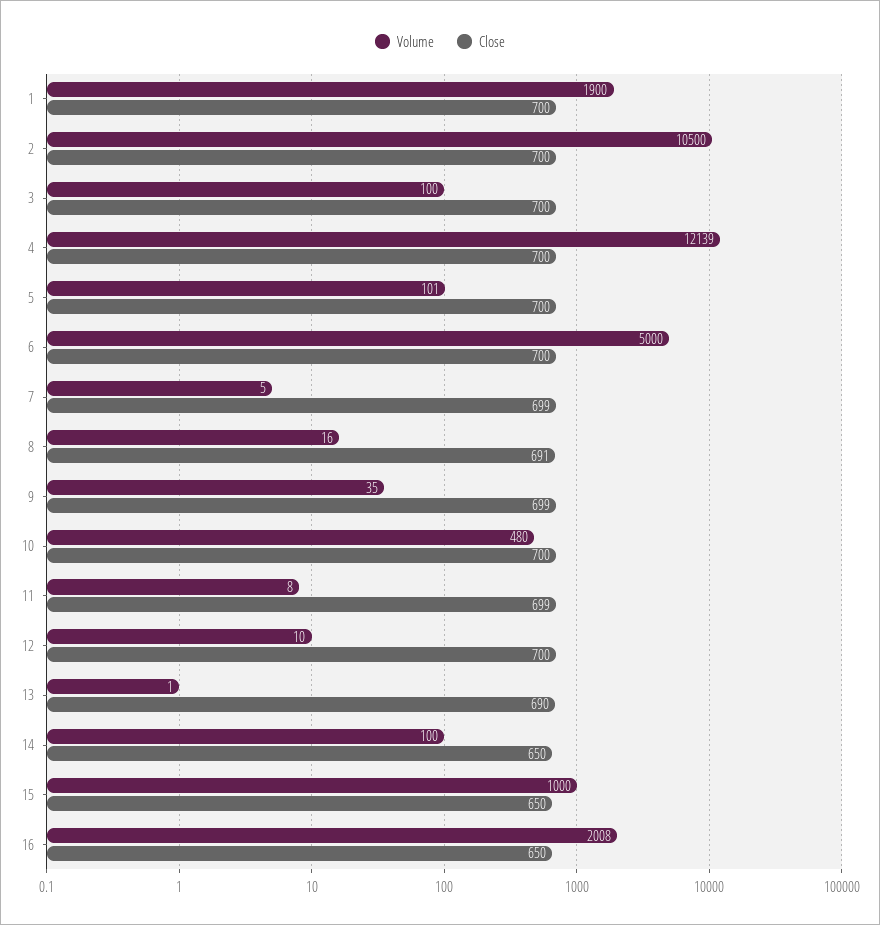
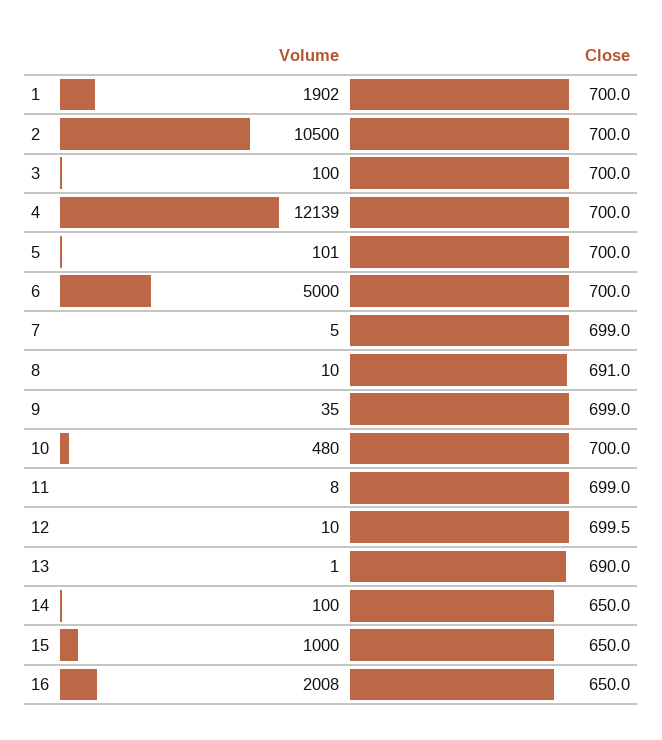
Volume, 1: 1900 -> 1902
Volume, 8: 16 -> 10

